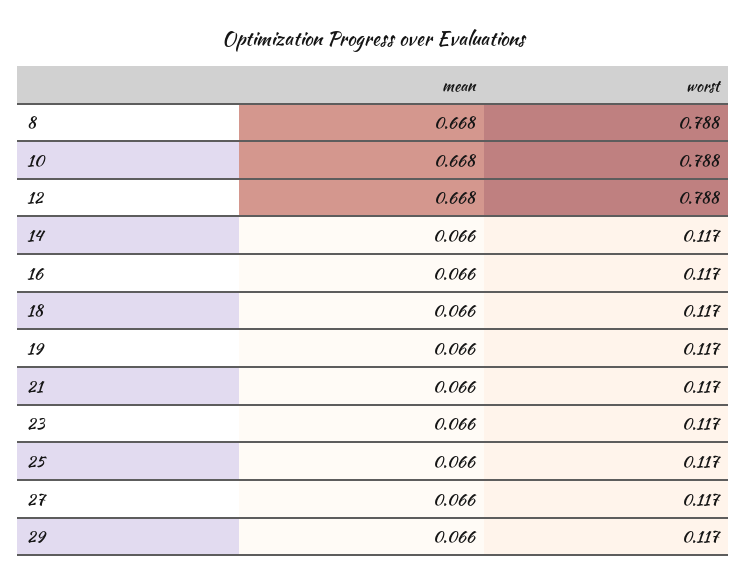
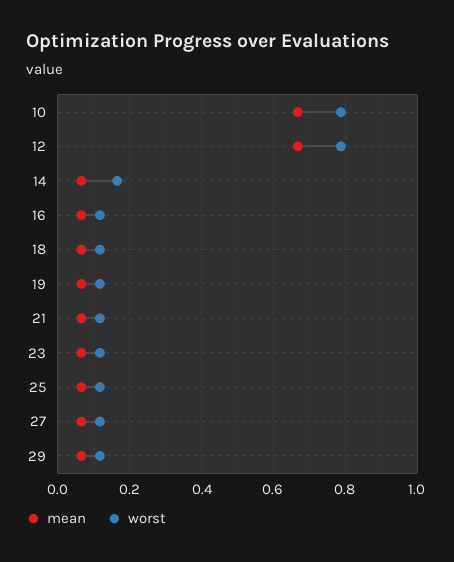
mean, 8: 0.668 -> none
worst, 8: 0.788 -> none
worst, 14: 0.117 -> 0.16

